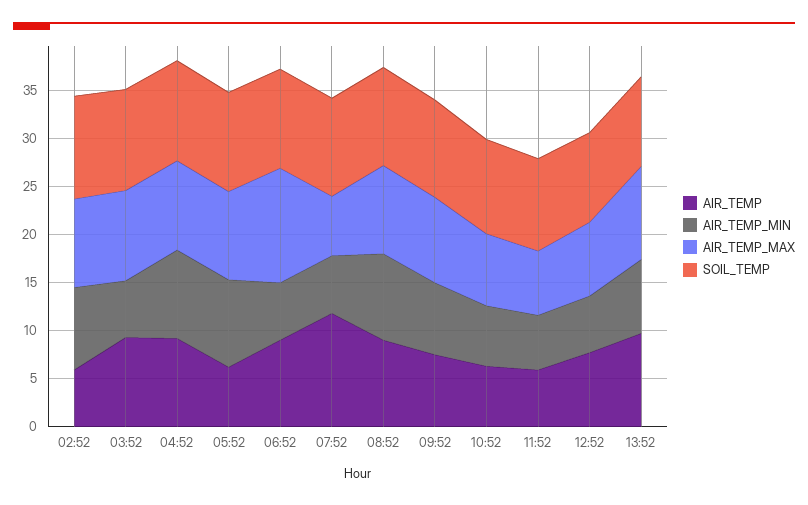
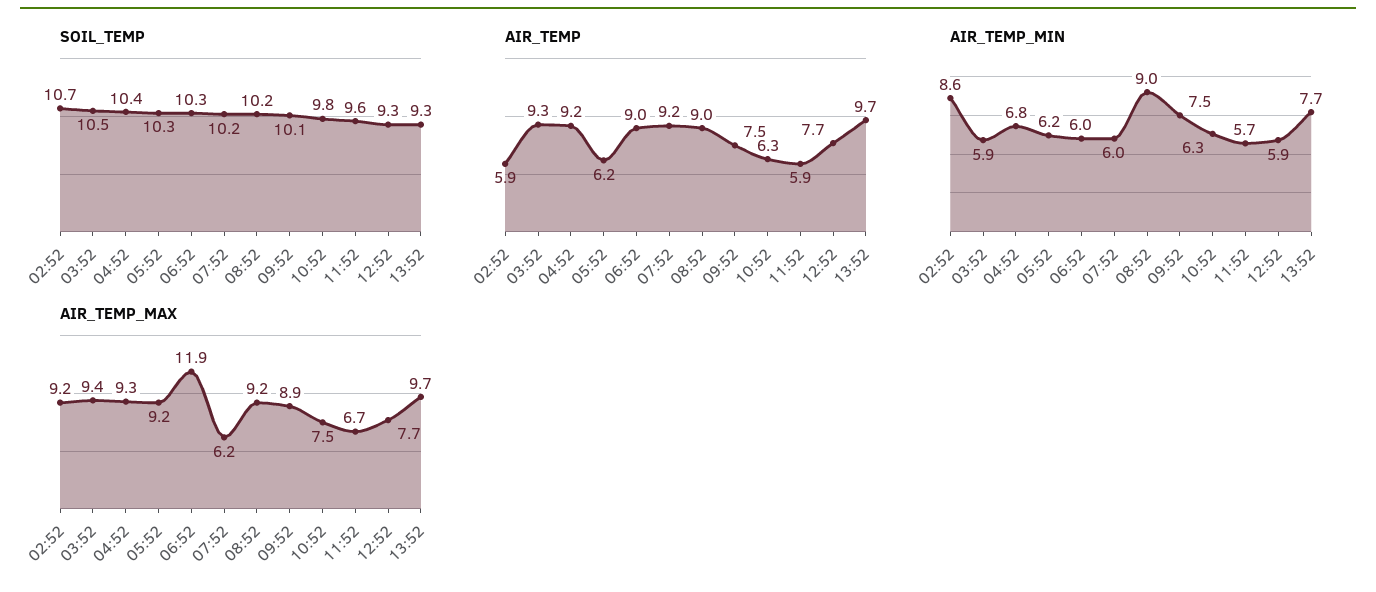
AIR_TEMP_MIN, 04:52: 9 -> 6.8
AIR_TEMP_MIN, 05:52: 9 -> 6.2
AIR_TEMP, 07:52: 12 -> 9.2

